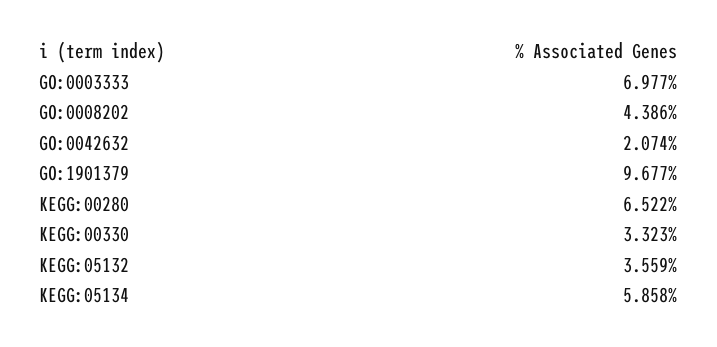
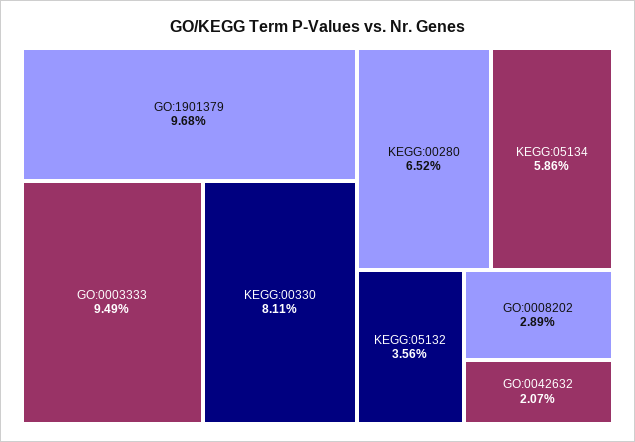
GO:0003333: 6.977 -> 9.49
GO:0008202: 4.386 -> 2.89
KEGG:00330: 3.323 -> 8.11

